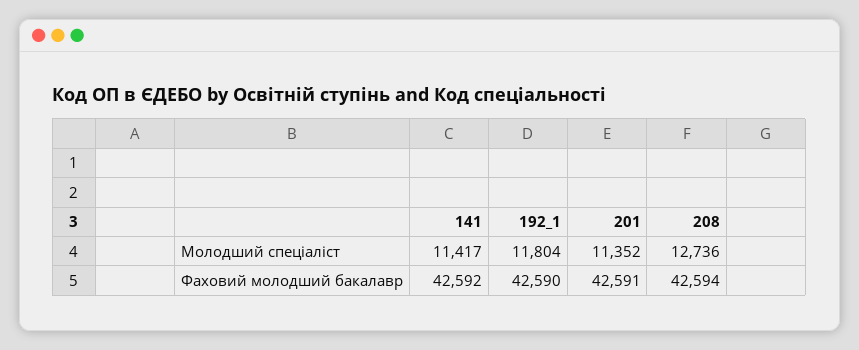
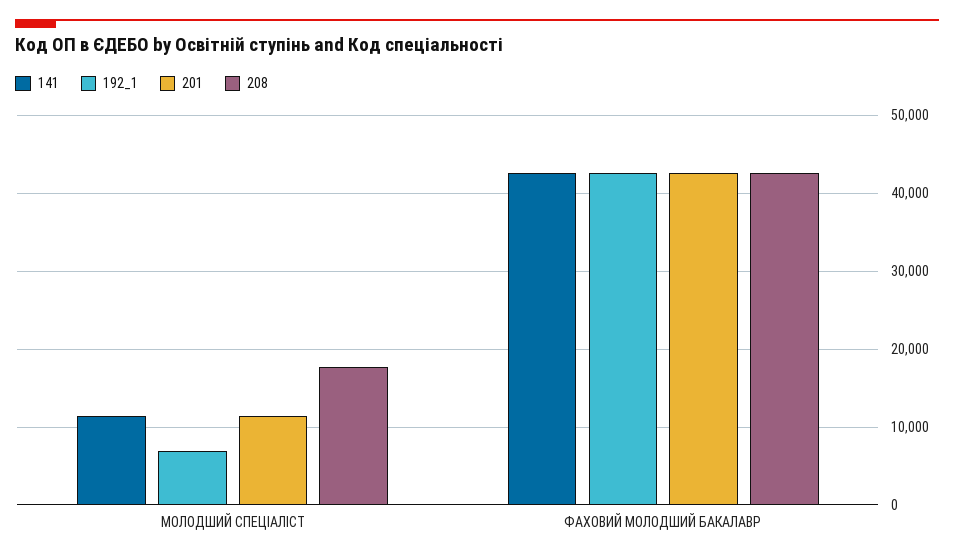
192_1, Молодший спеціаліст: 11804 -> 7000
208, Молодший спеціаліст: 12736 -> 18000

